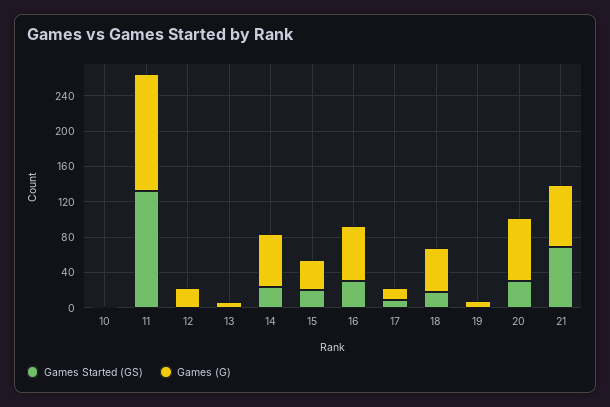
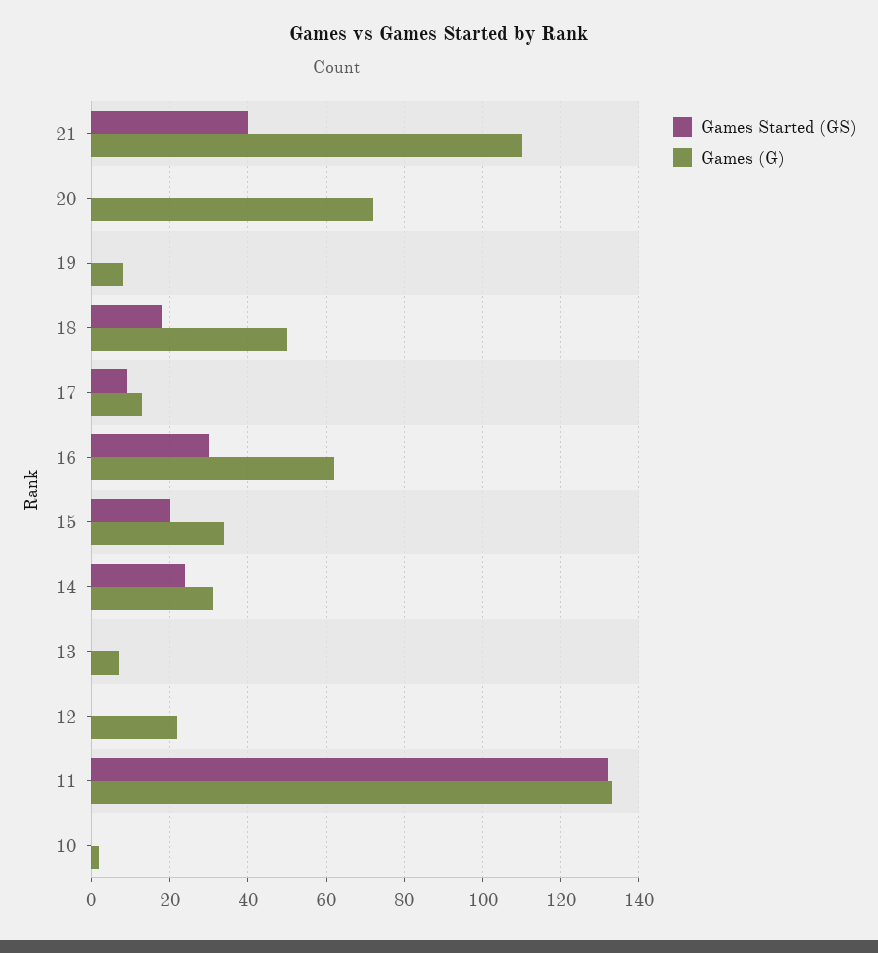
Games (G), 14: 60 -> 30
Games Started (GS), 20: 30 -> 0
Games Started (GS), 21: 70 -> 40
Games (G), 21: 70 -> 110

